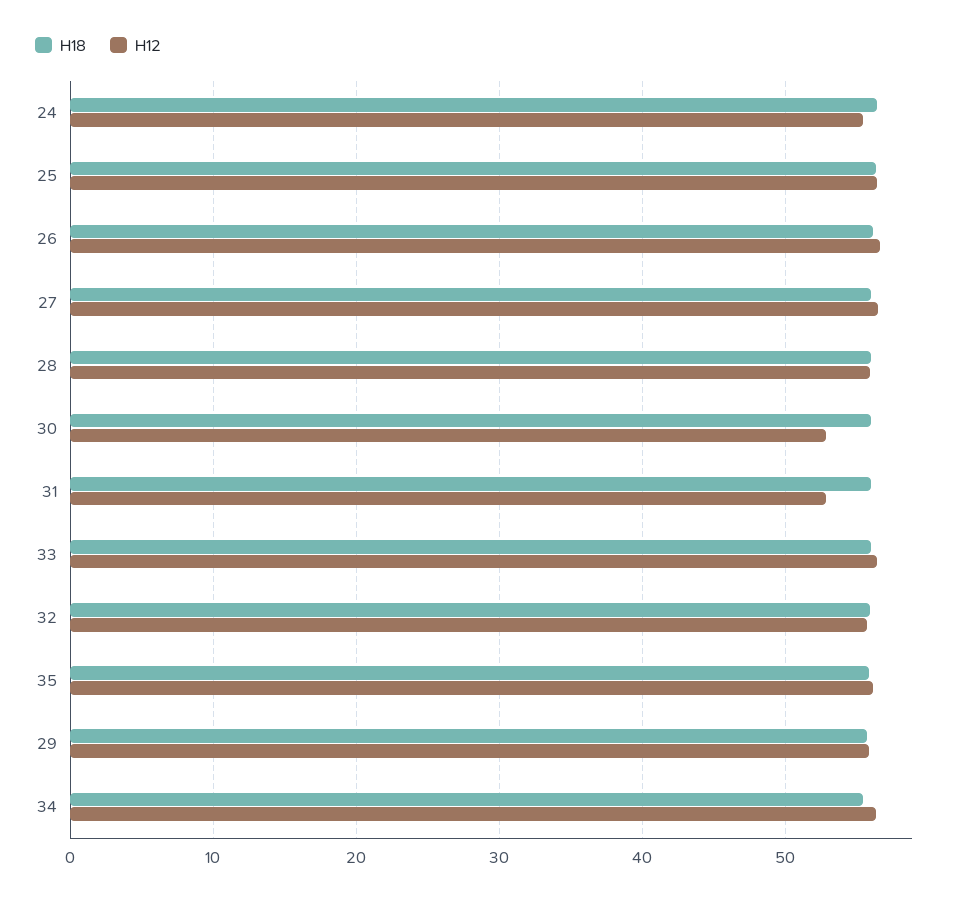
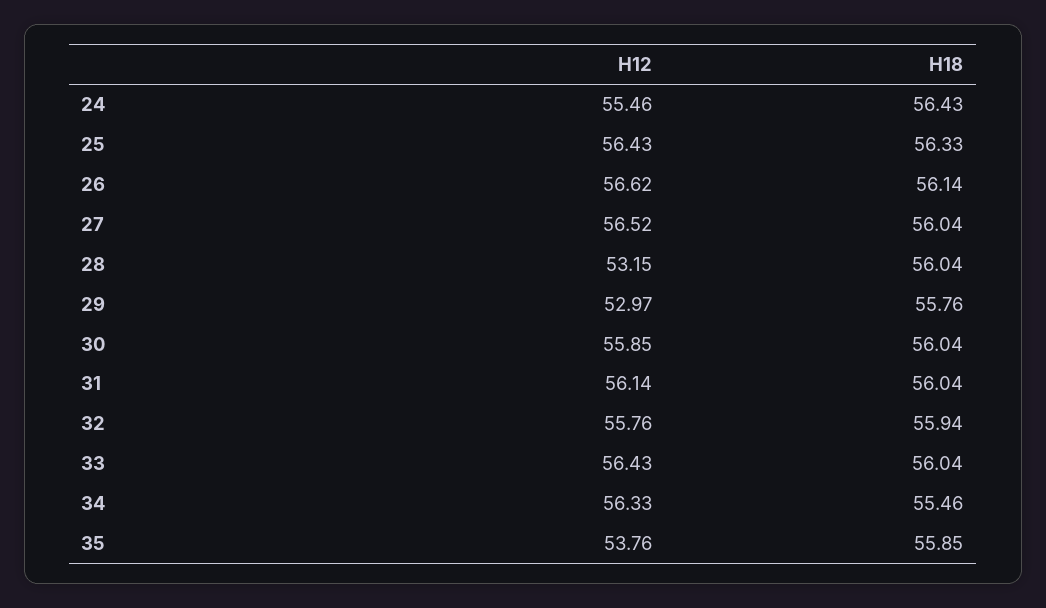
H12, 28: 56 -> 53.15
H12, 30: 53 -> 55.85
H12, 31: 53 -> 56.14
H12, 35: 56 -> 53.76
H12, 29: 56 -> 52.97

